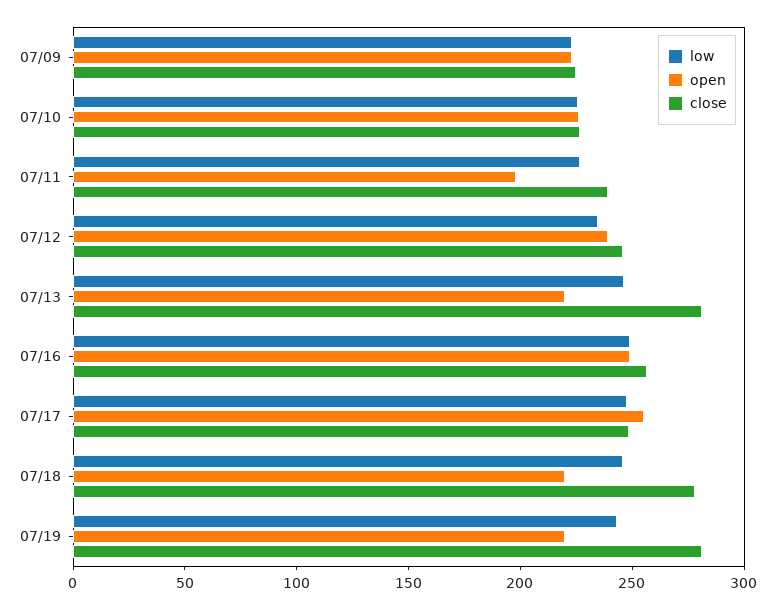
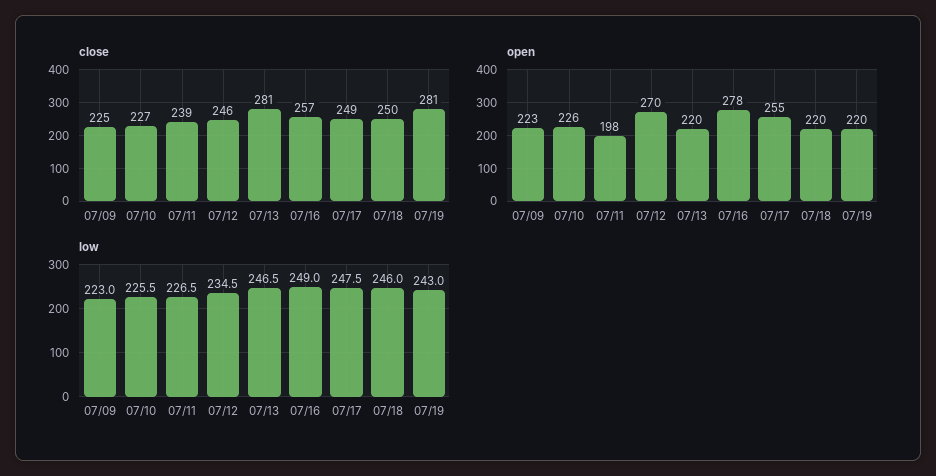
open, 07/12: 240 -> 270
open, 07/16: 250 -> 278
close, 07/18: 280 -> 250

